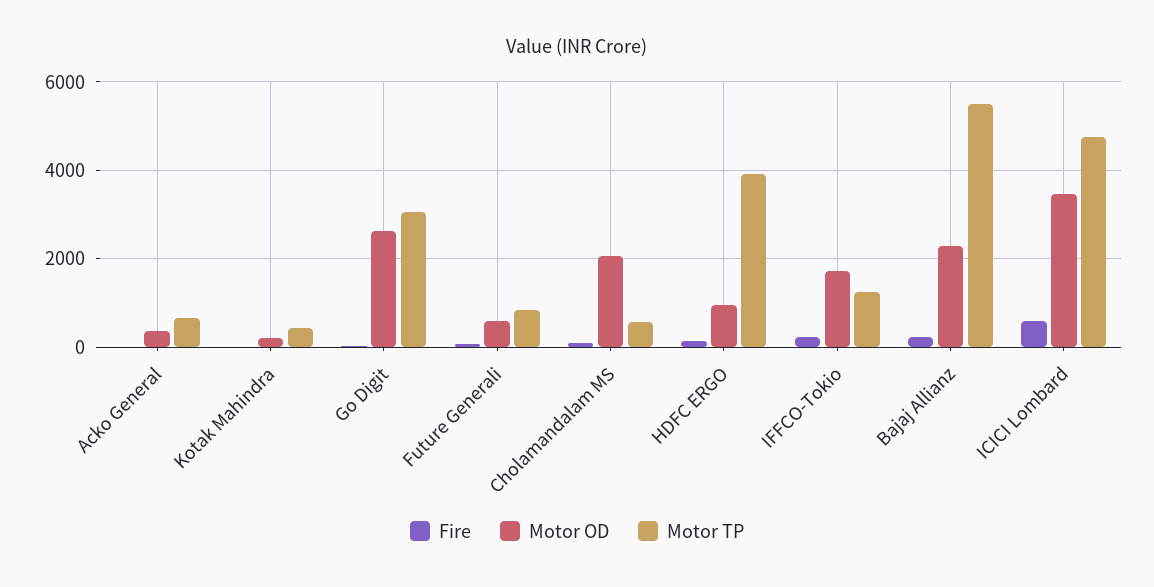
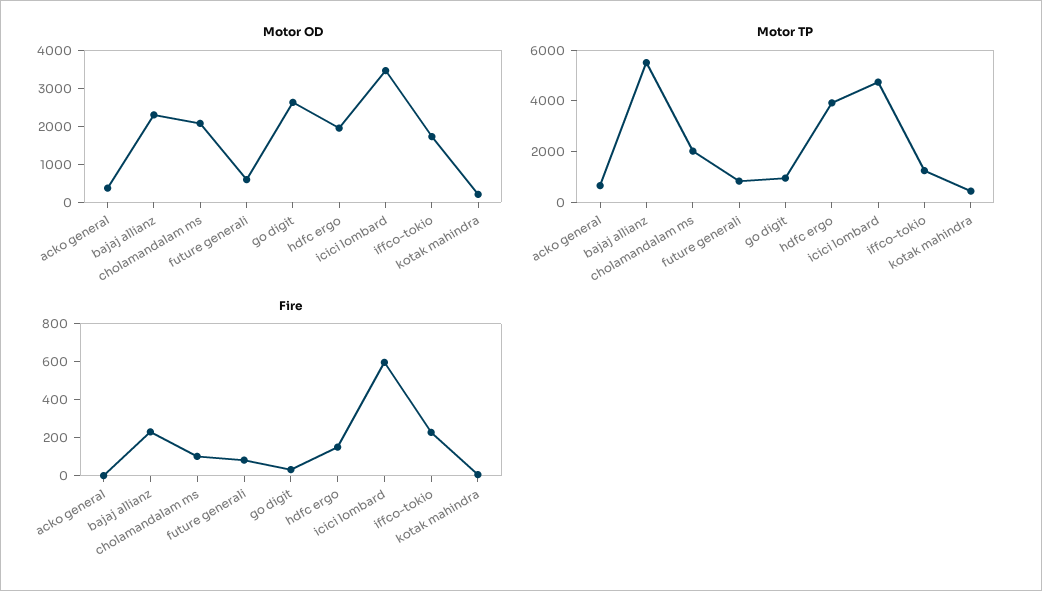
Motor TP, Go Digit: 3000 -> 1000
Motor TP, Cholamandalam MS: 600 -> 2000
Motor OD, HDFC ERGO: 1000 -> 2000

